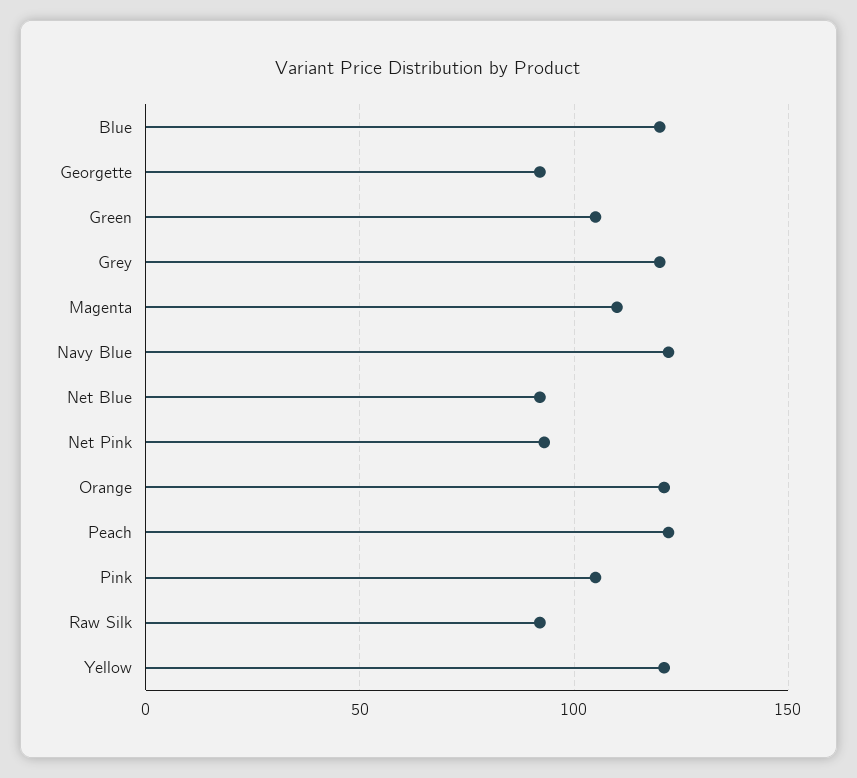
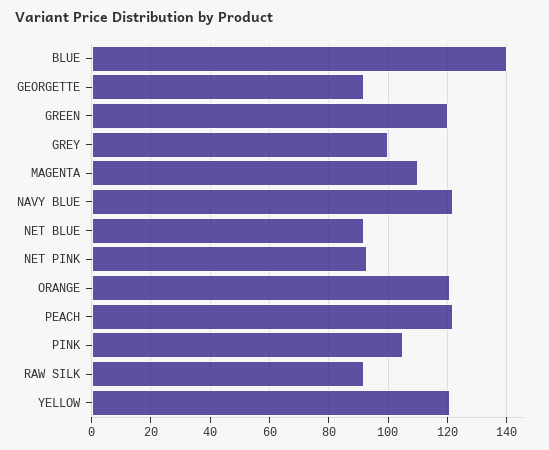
Blue: 120 -> 140
Green: 105 -> 120
Grey: 120 -> 100

